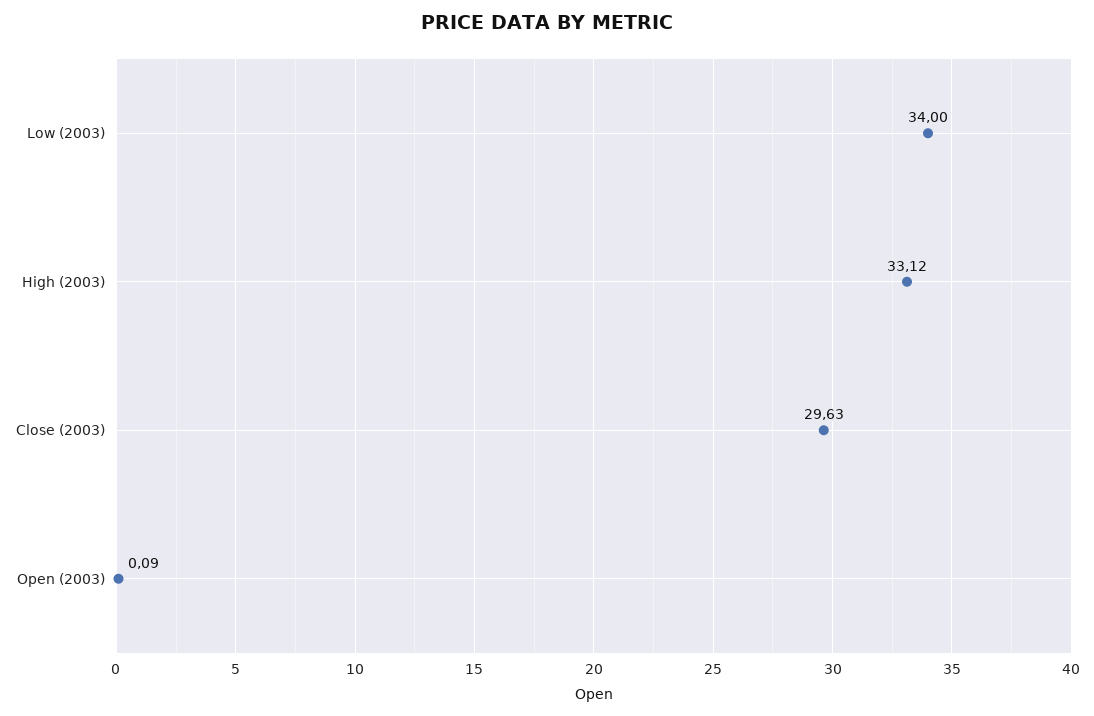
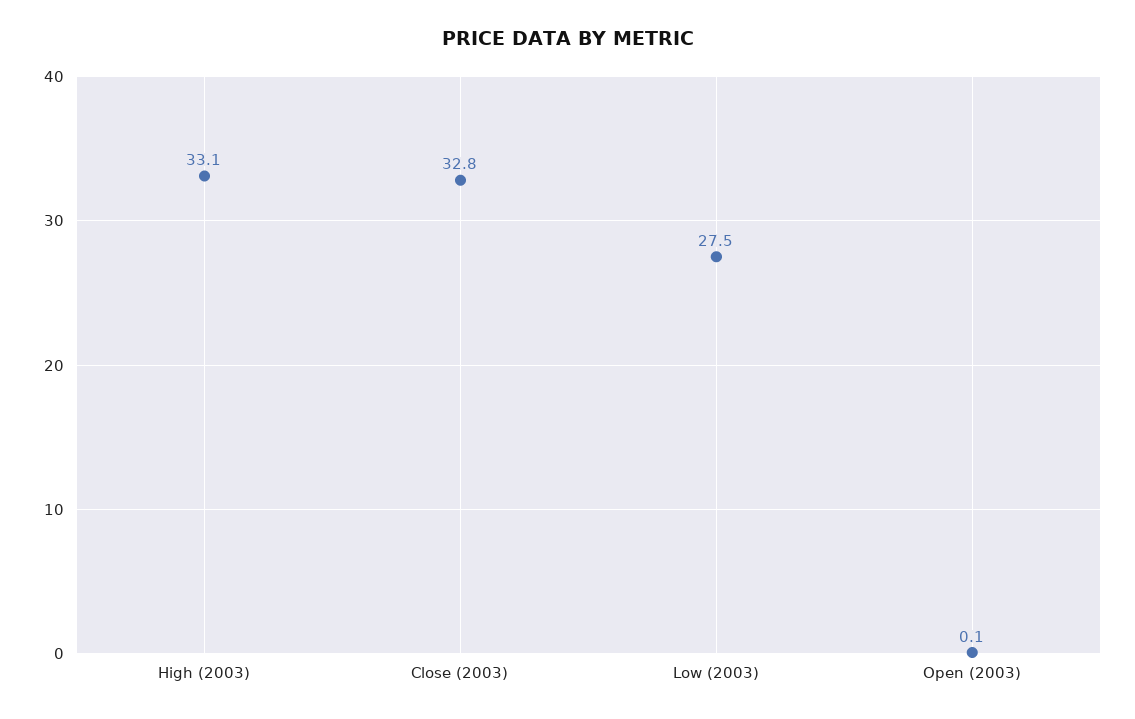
Low (2003): 34 -> 27.5
Close (2003): 29.63 -> 32.8

